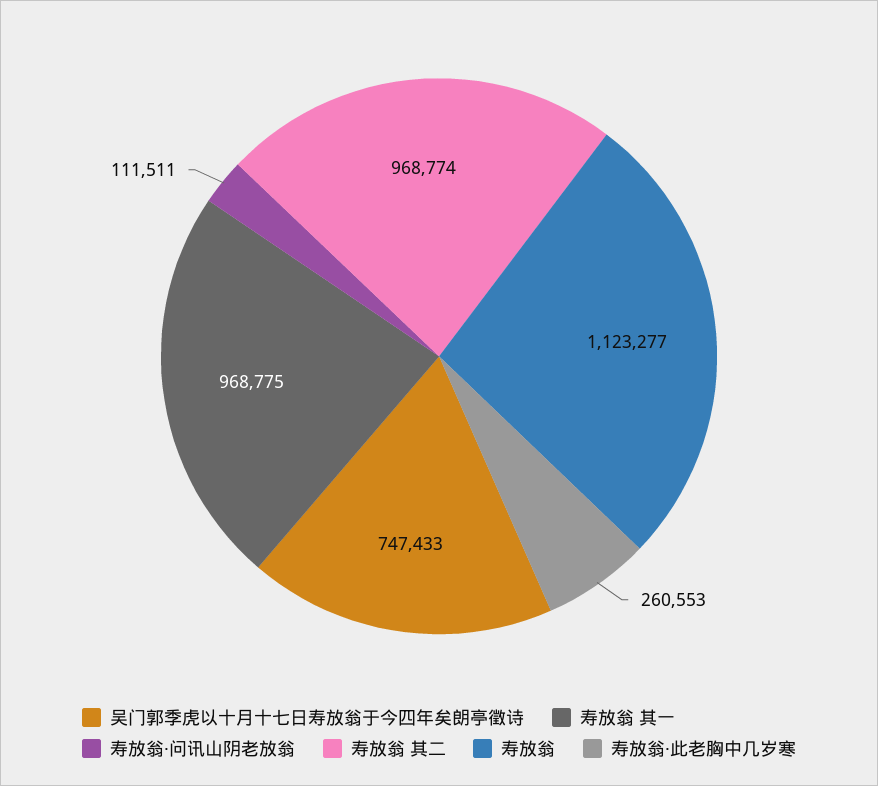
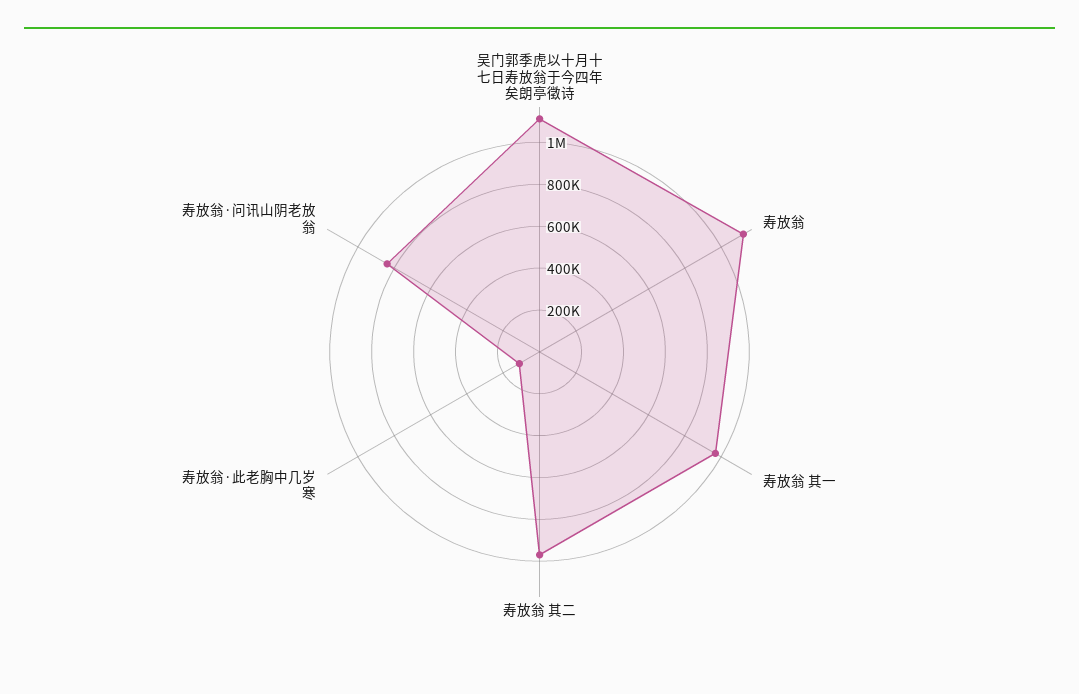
吴门郭季虎以十月十七日寿放翁于今四年矣朗亭徵诗: 747433 -> 1100000
寿放翁·问讯山阴老放翁: 111511 -> 850000
寿放翁·此老胸中几岁寒: 260553 -> 100000

